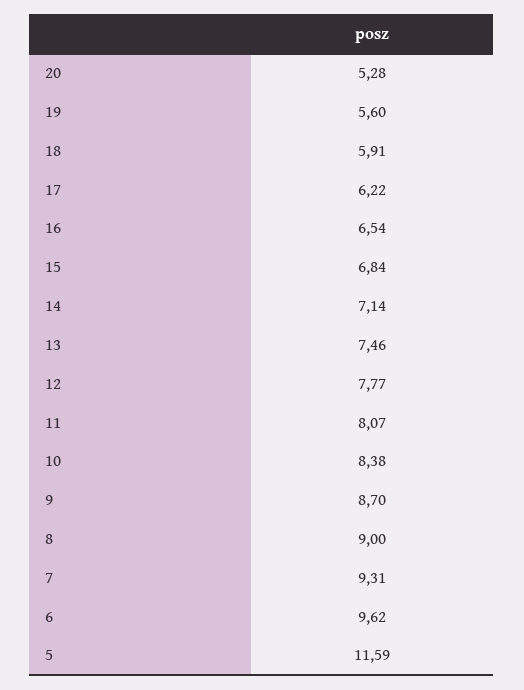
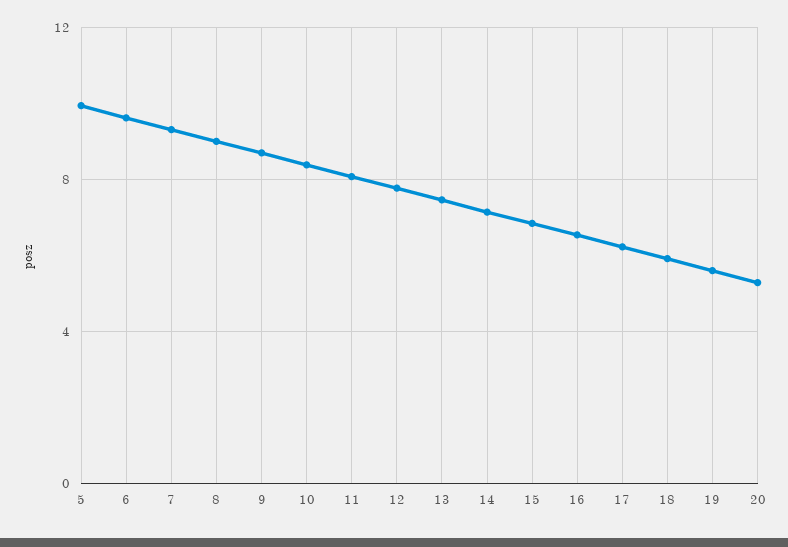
5: 11.59 -> 10

